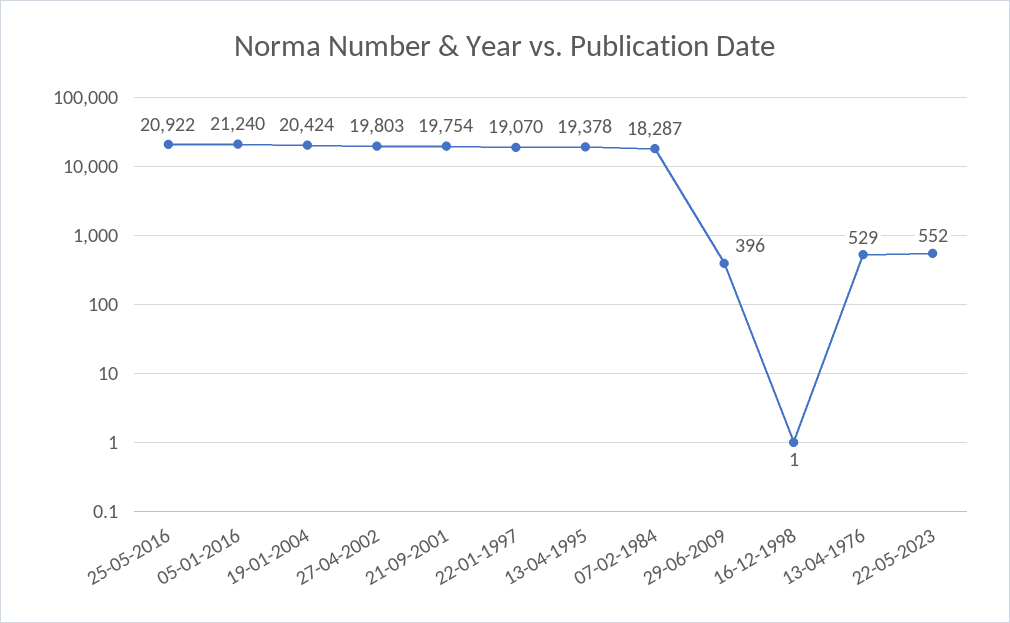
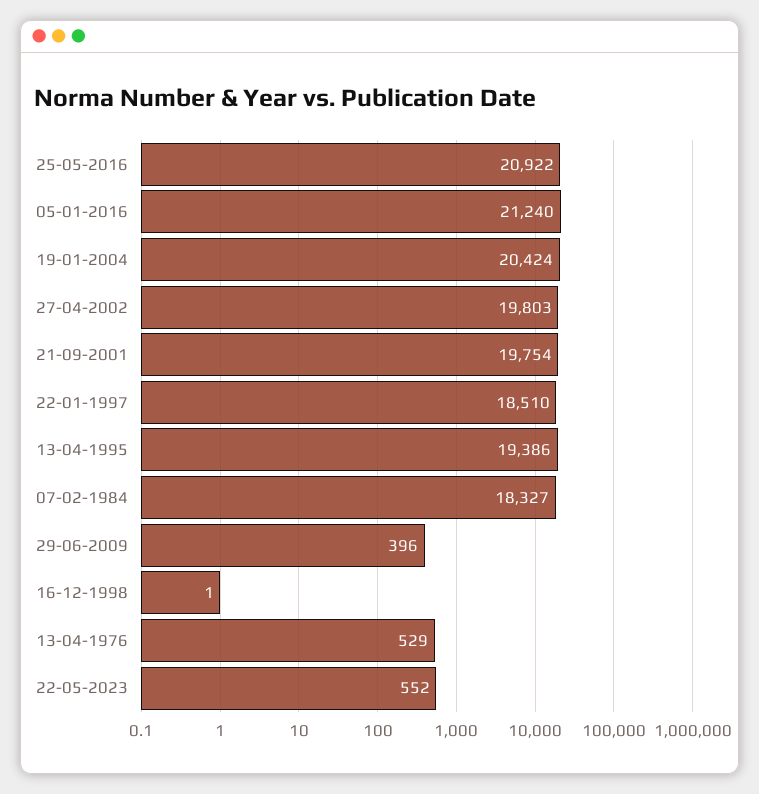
22-01-1997: 19070 -> 18510
13-04-1995: 19378 -> 19386
07-02-1984: 18287 -> 18327

